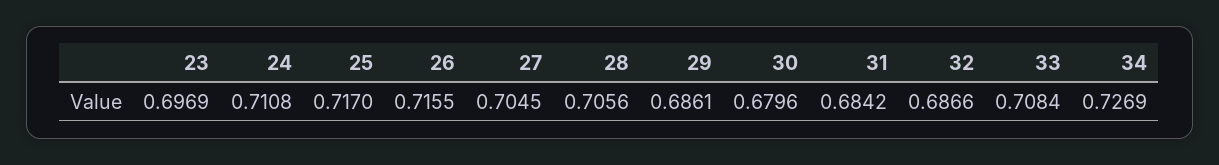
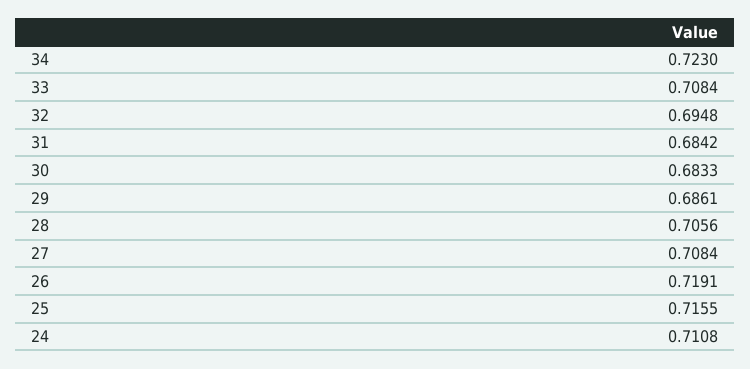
23: 0.6969 -> none
25: 0.717 -> 0.7155
26: 0.7155 -> 0.7191
27: 0.7045 -> 0.7084
30: 0.6796 -> 0.6833
32: 0.6866 -> 0.6948
34: 0.7269 -> 0.723

